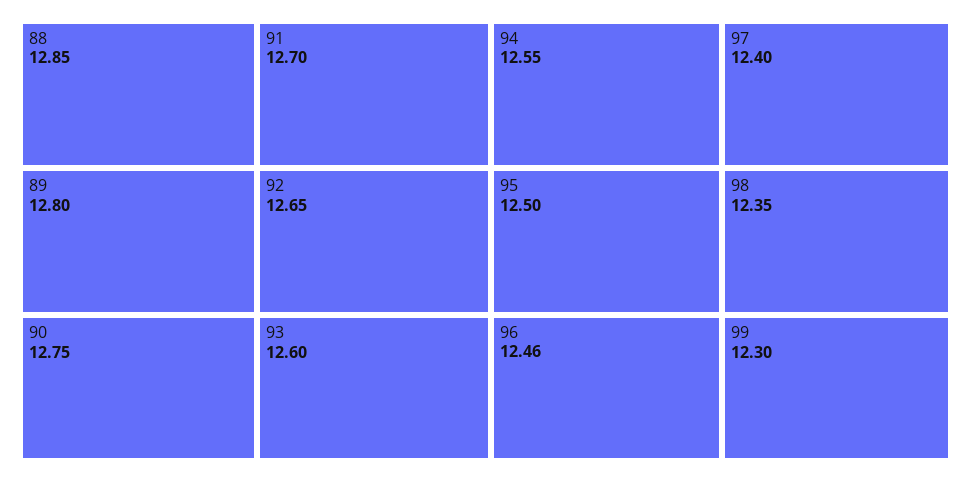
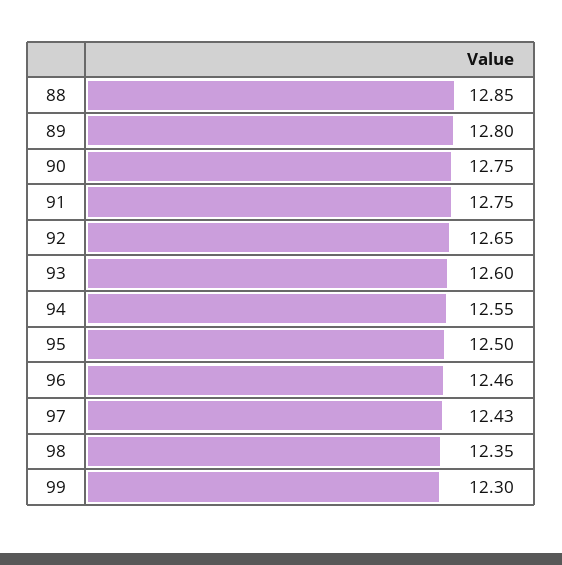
91: 12.7 -> 12.75
97: 12.4 -> 12.43

